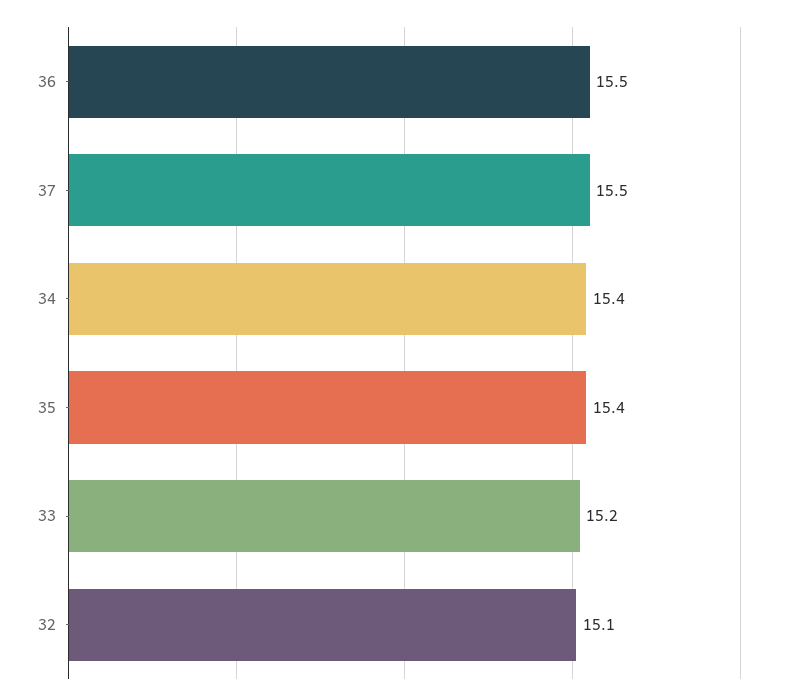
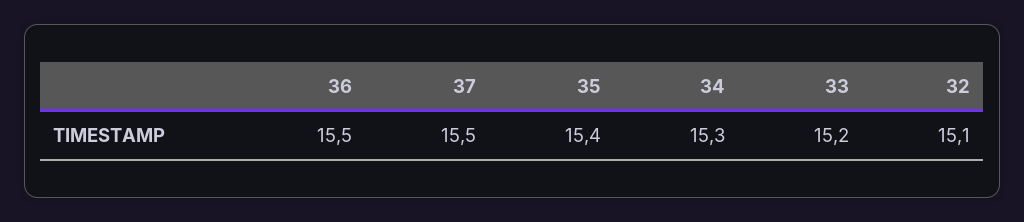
34: 15.4 -> 15.3

